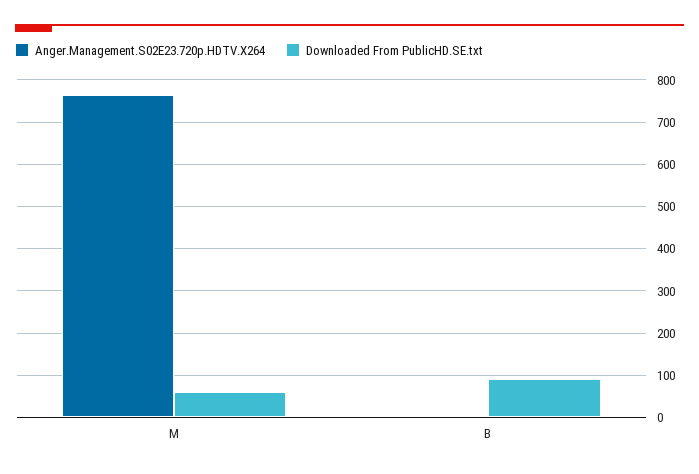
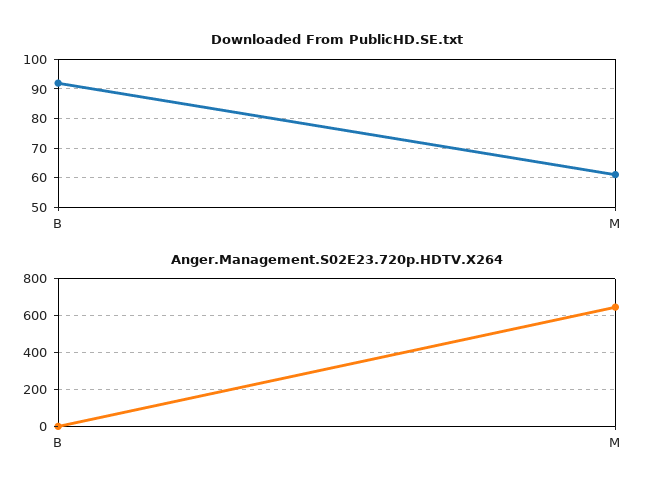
Anger.Management.S02E23.720p.HDTV.X264, M: 760 -> 650

